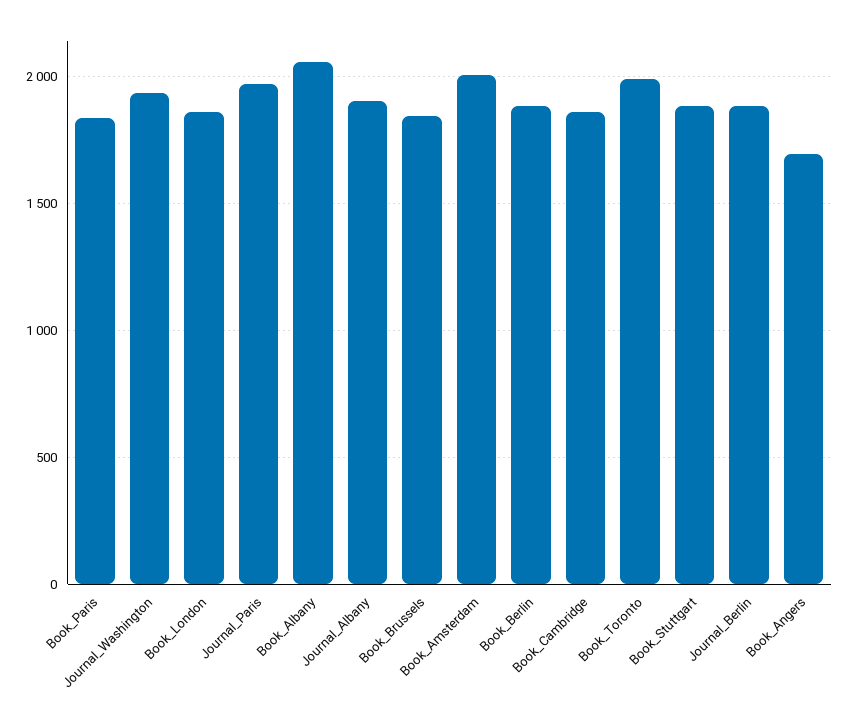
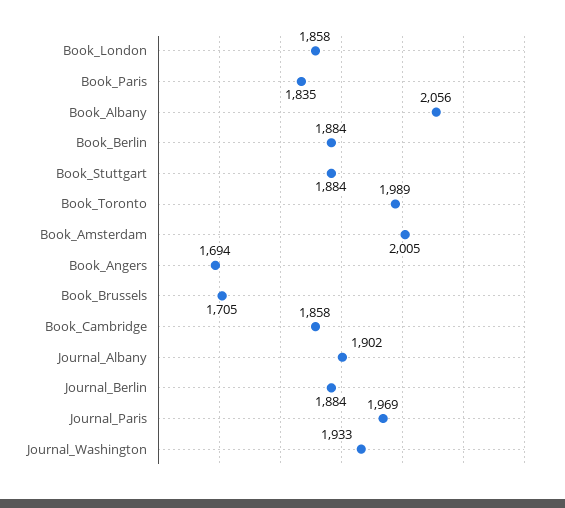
Book_Brussels: 1850 -> 1705

